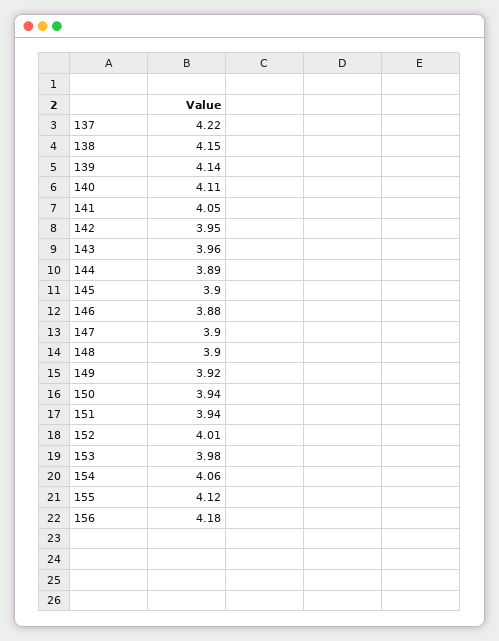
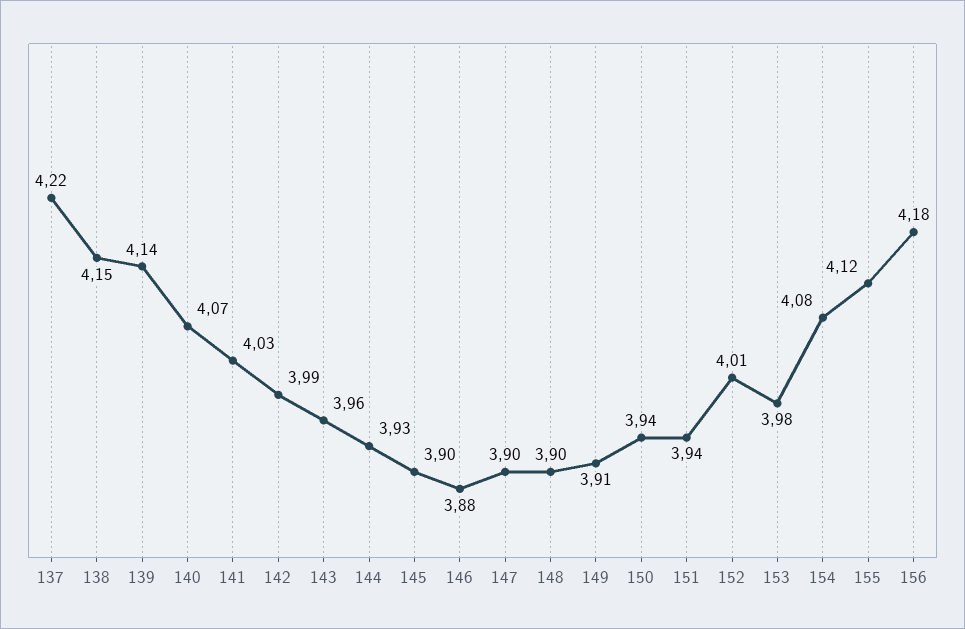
140: 4.11 -> 4.07
141: 4.05 -> 4.03
142: 3.95 -> 3.99
144: 3.89 -> 3.93
149: 3.92 -> 3.91
154: 4.06 -> 4.08

